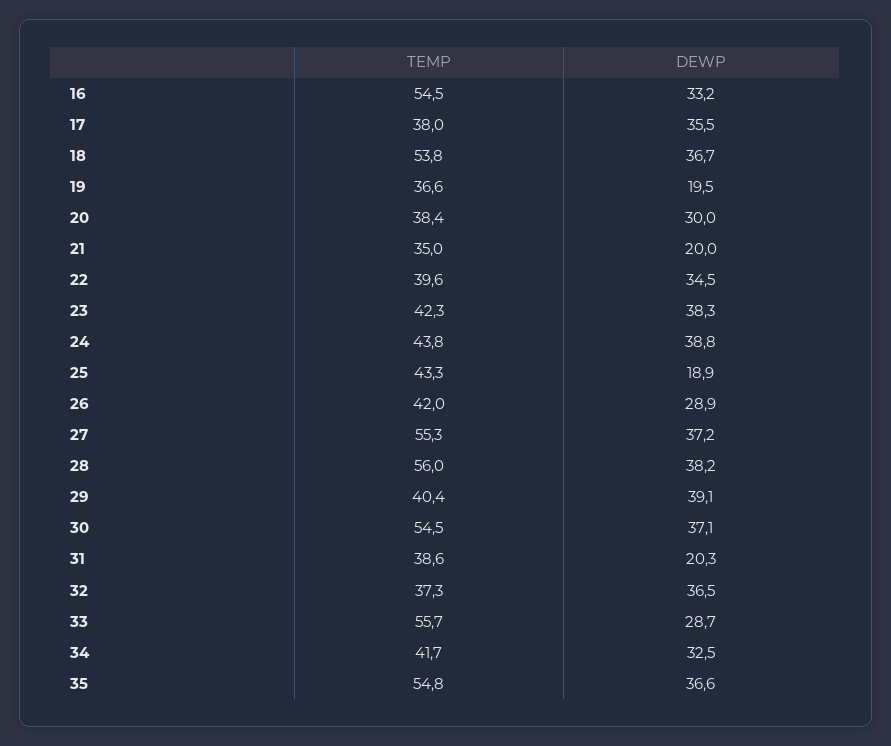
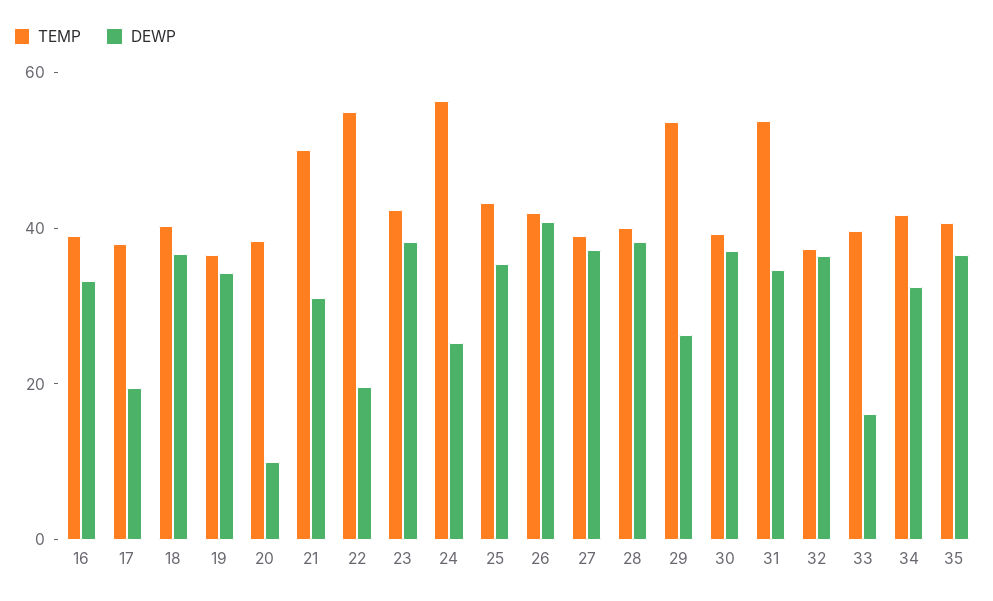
TEMP, 16: 54.5 -> 40
DEWP, 17: 35.5 -> 20
TEMP, 18: 53.8 -> 40
DEWP, 19: 19.5 -> 35
DEWP, 20: 30 -> 10
TEMP, 21: 35 -> 50
DEWP, 21: 20 -> 30
TEMP, 22: 39.6 -> 55
DEWP, 22: 34.5 -> 20
TEMP, 24: 43.8 -> 55
DEWP, 24: 38.8 -> 25
DEWP, 25: 18.9 -> 35
DEWP, 26: 28.9 -> 40
TEMP, 27: 55.3 -> 40
TEMP, 28: 56 -> 40
TEMP, 29: 40.4 -> 55
DEWP, 29: 39.1 -> 25
TEMP, 30: 54.5 -> 40
TEMP, 31: 38.6 -> 55
DEWP, 31: 20.3 -> 35
TEMP, 33: 55.7 -> 40
DEWP, 33: 28.7 -> 15
TEMP, 35: 54.8 -> 40

